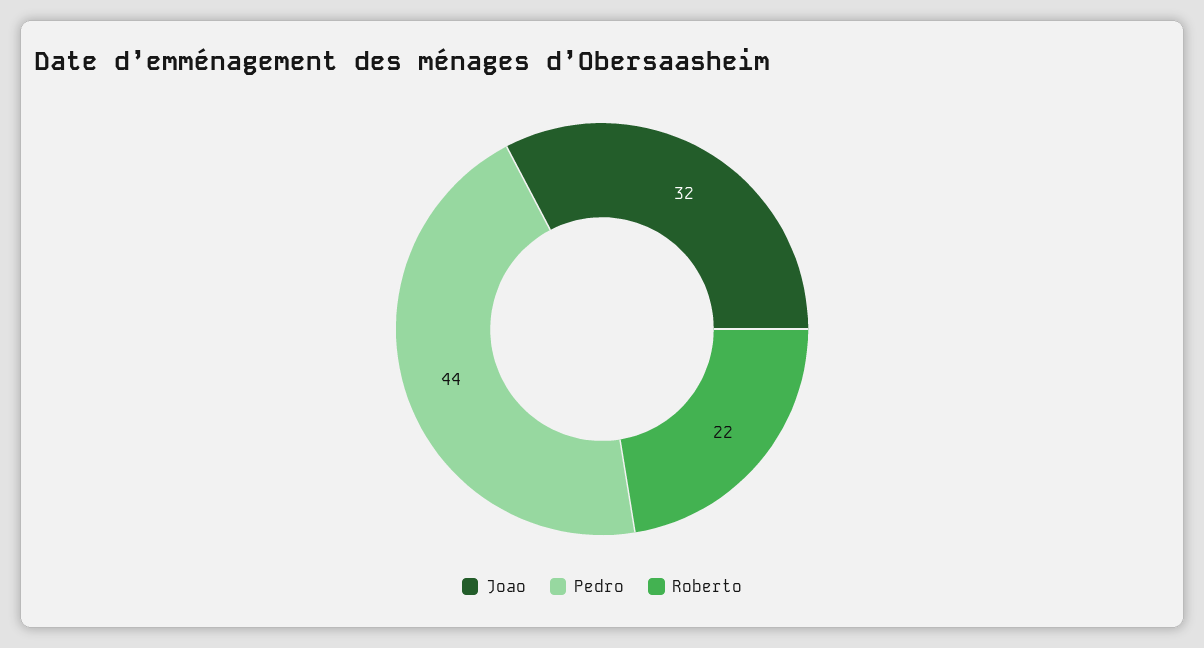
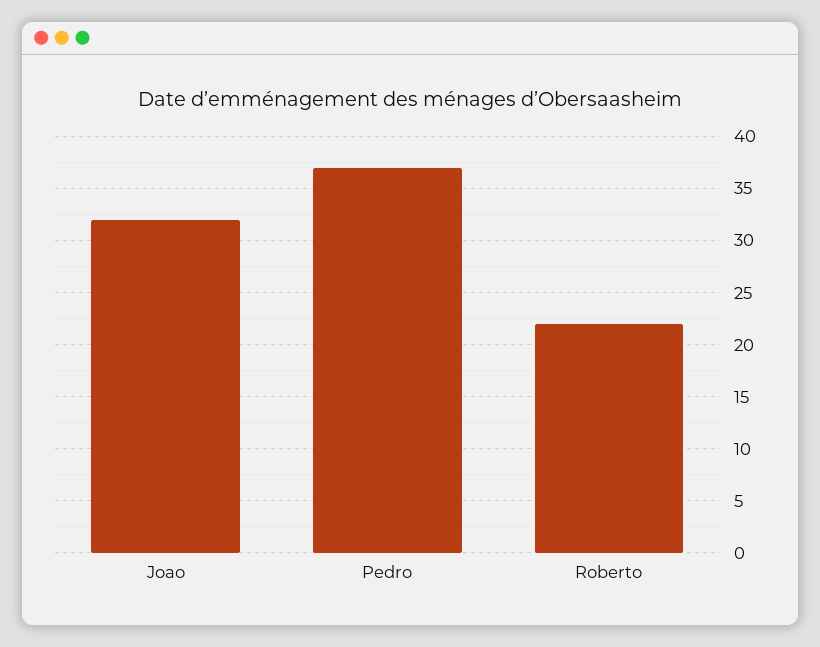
Pedro: 44 -> 37

